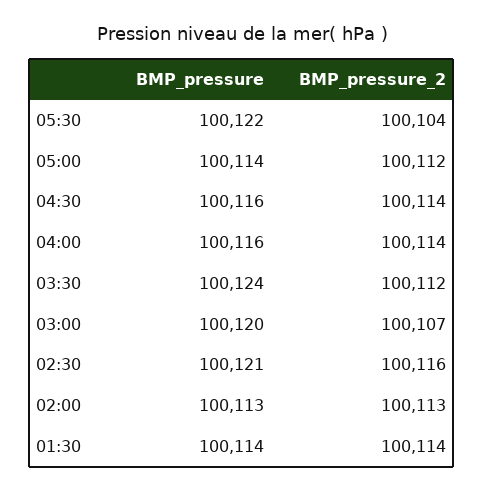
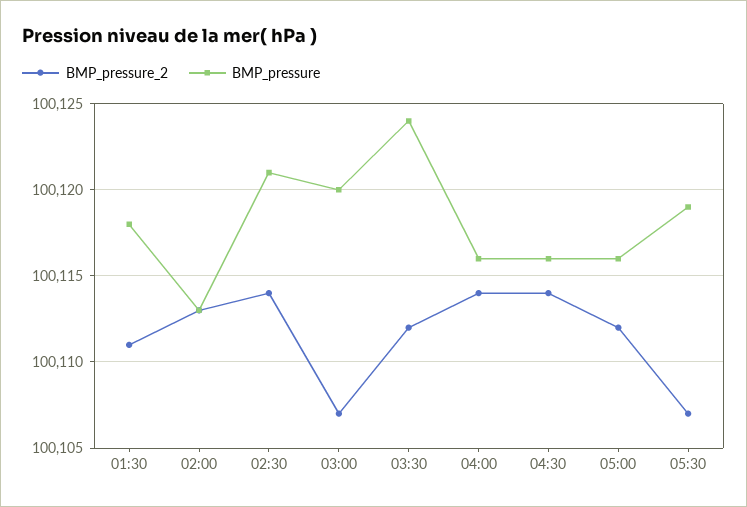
BMP_pressure, 05:30: 100122 -> 100119
BMP_pressure_2, 05:30: 100104 -> 100107
BMP_pressure, 05:00: 100114 -> 100116
BMP_pressure_2, 02:30: 100116 -> 100114
BMP_pressure, 01:30: 100114 -> 100118
BMP_pressure_2, 01:30: 100114 -> 100111

